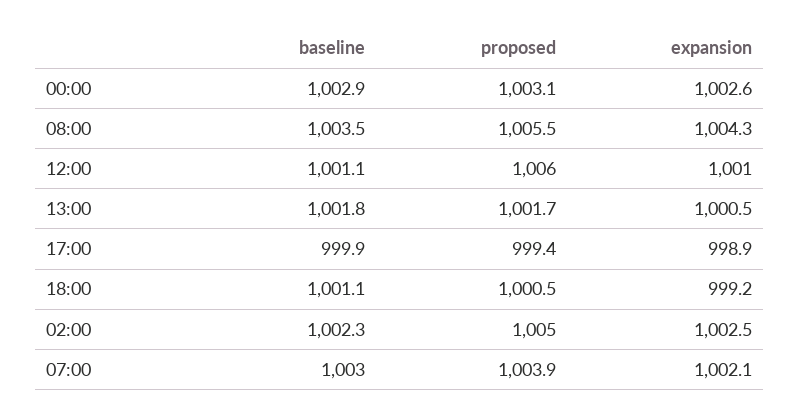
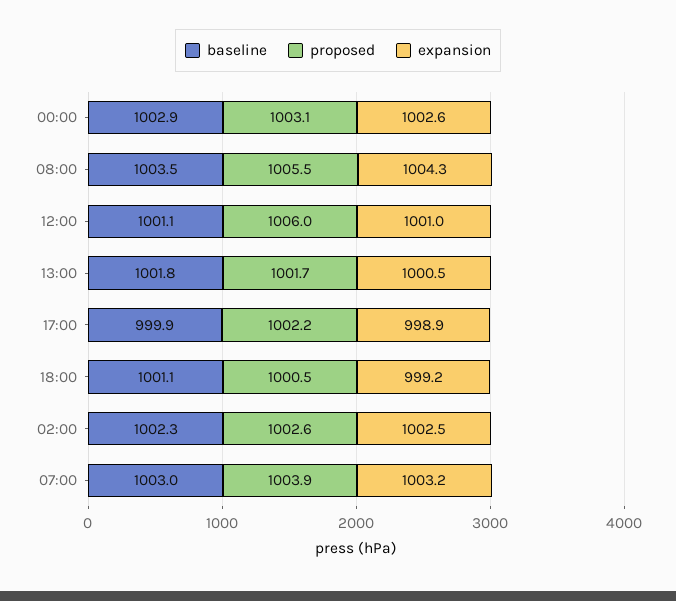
proposed, 17:00: 999.4 -> 1002.2
proposed, 02:00: 1005 -> 1002.6
expansion, 07:00: 1002.1 -> 1003.2

